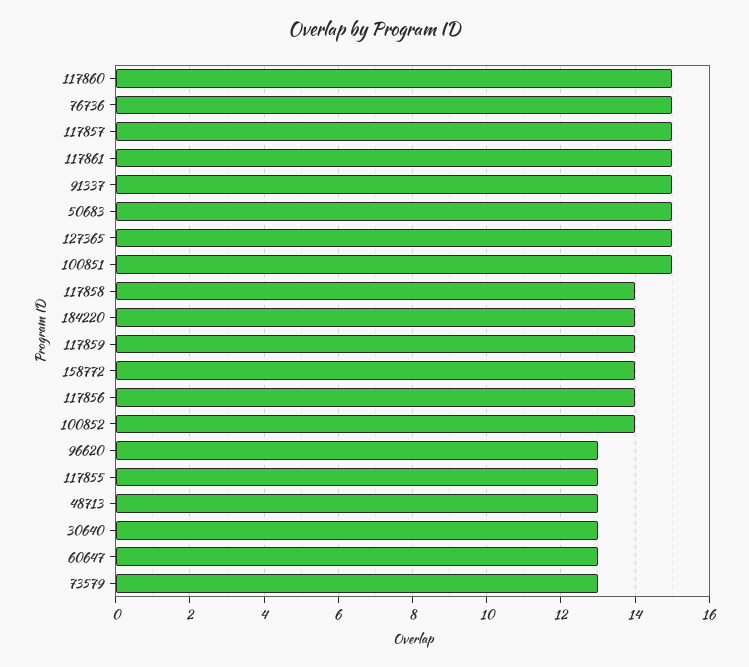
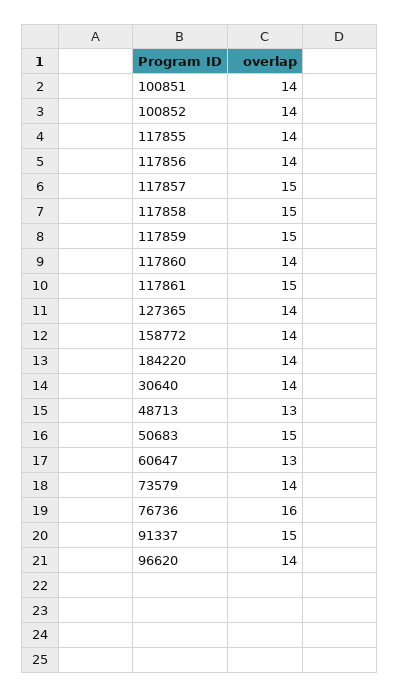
117860: 15 -> 14
76736: 15 -> 16
127365: 15 -> 14
100851: 15 -> 14
117858: 14 -> 15
117859: 14 -> 15
96620: 13 -> 14
117855: 13 -> 14
30640: 13 -> 14
73579: 13 -> 14

